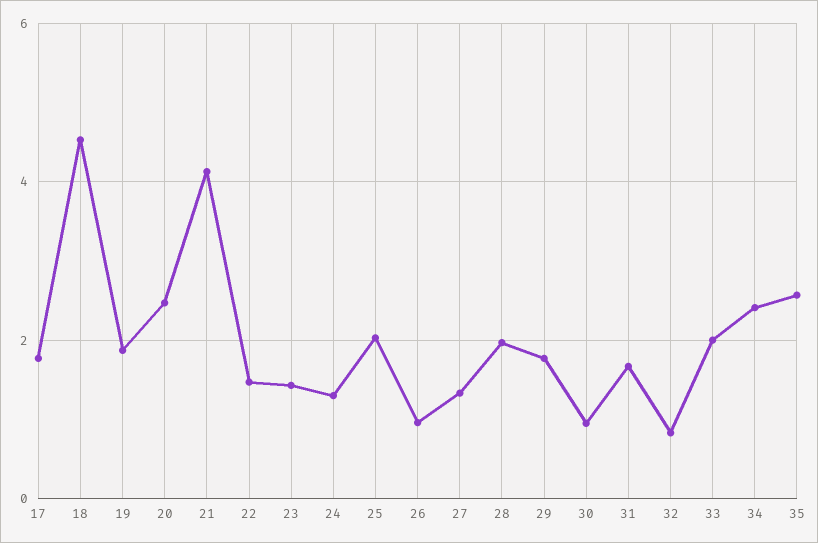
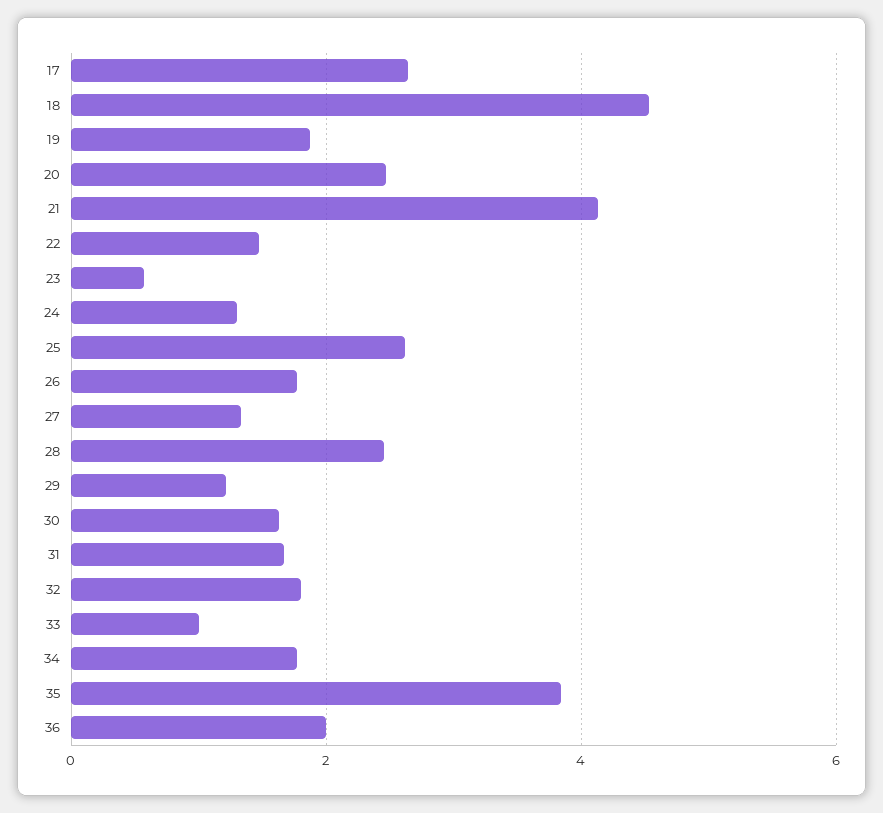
17: 1.8 -> 2.6
23: 1.4 -> 0.6
25: 2 -> 2.6
26: 1 -> 1.8
28: 2 -> 2.4
29: 1.8 -> 1.2
30: 1 -> 1.6
32: 0.8 -> 1.8
33: 2 -> 1
34: 2.4 -> 1.8
35: 2.6 -> 3.8
36: none -> 2

